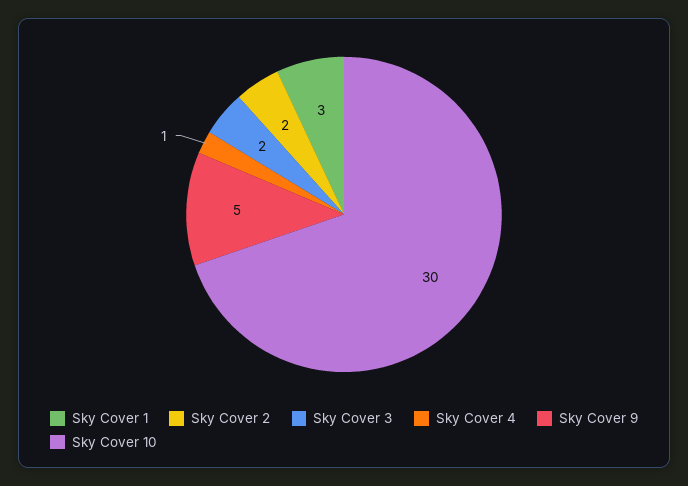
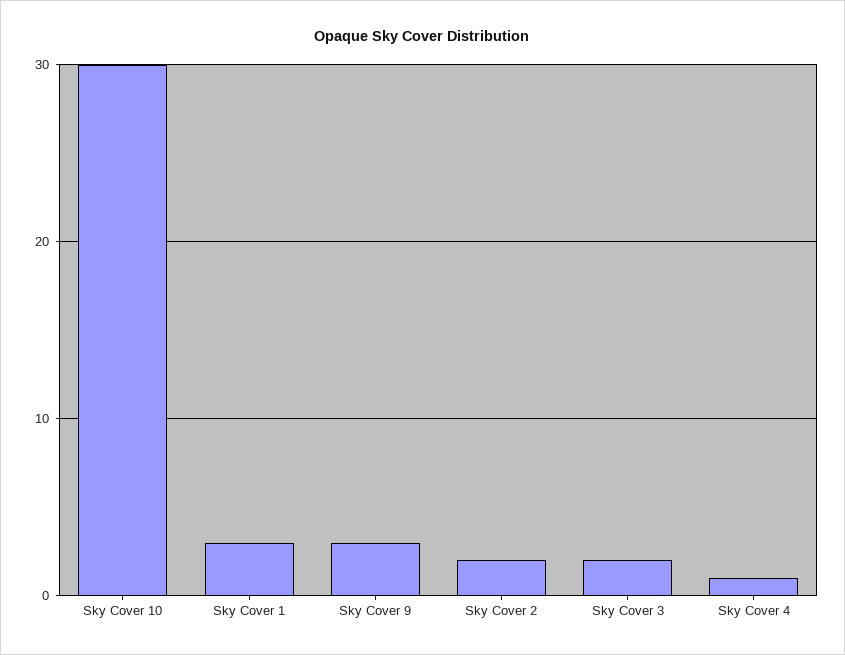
Sky Cover 9: 5 -> 3

